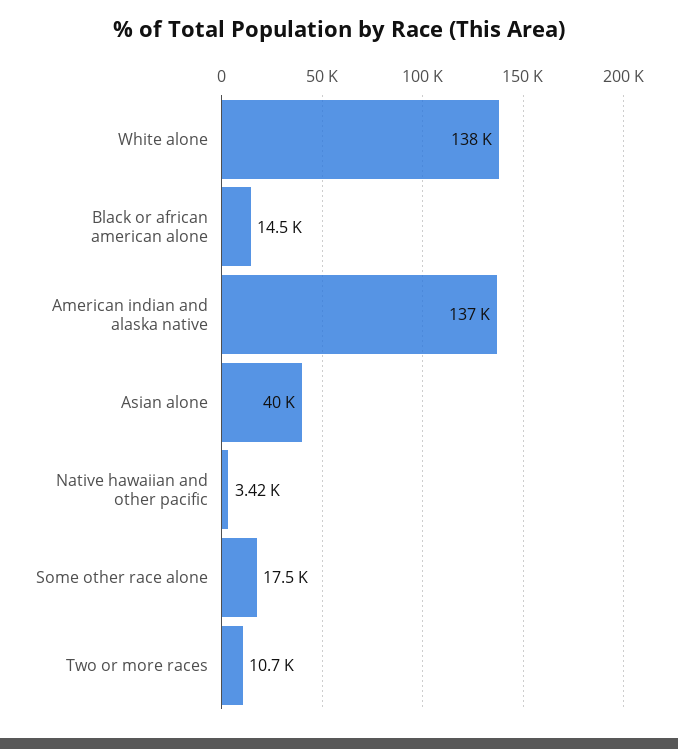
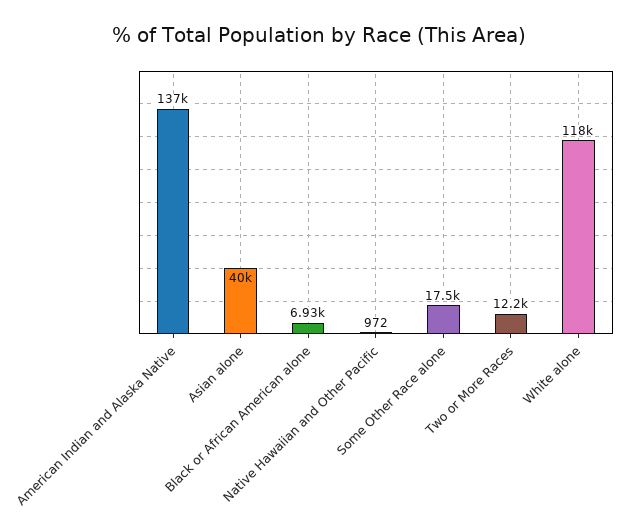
White alone: 138000 -> 118000
Black or african american alone: 14500 -> 6930
Native hawaiian and other pacific: 3420 -> 972
Two or more races: 10700 -> 12200

